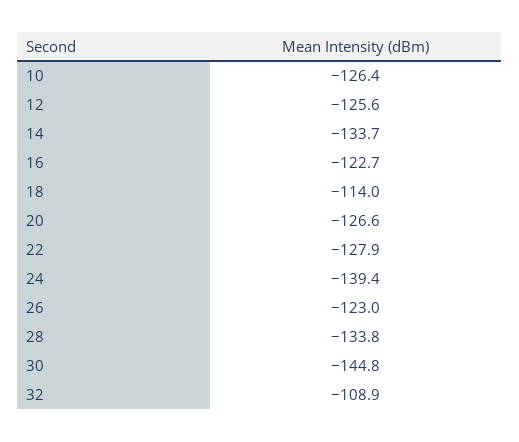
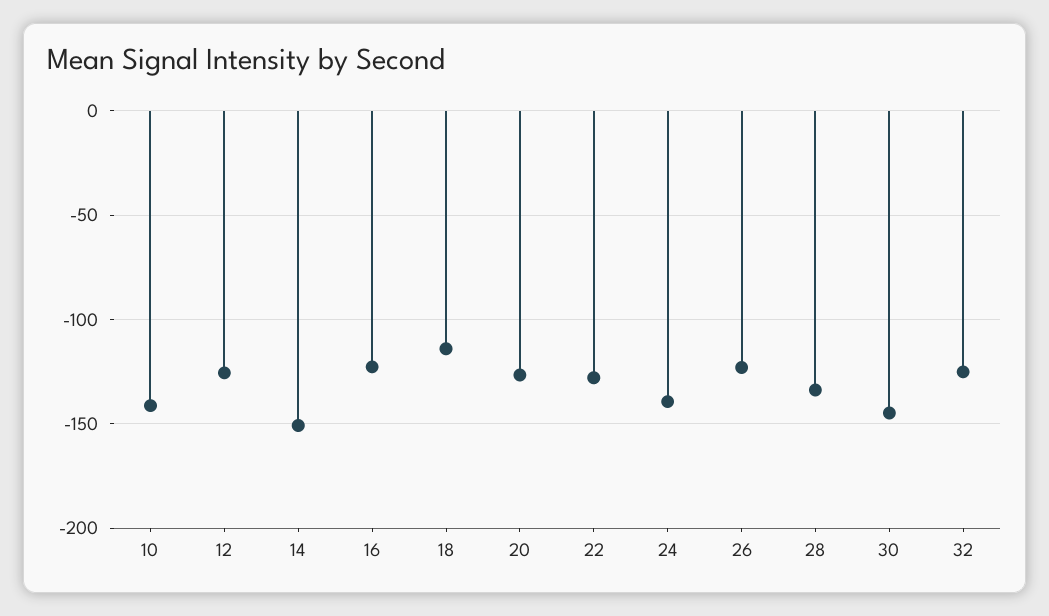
10: -126.4 -> -140
14: -133.7 -> -150
32: -108.9 -> -125

